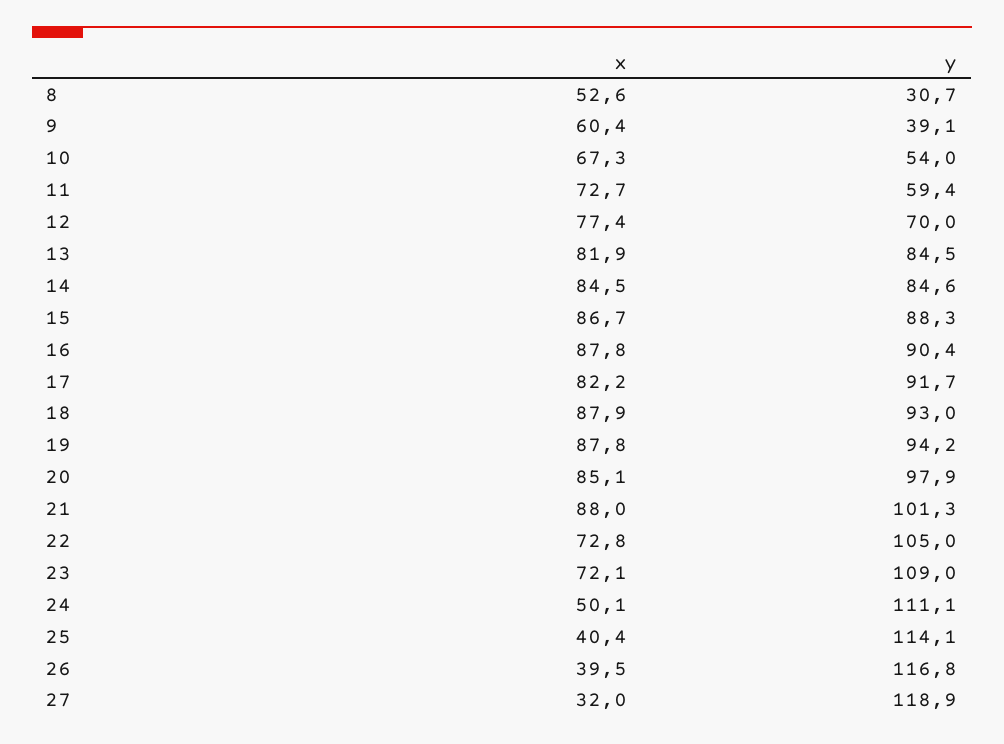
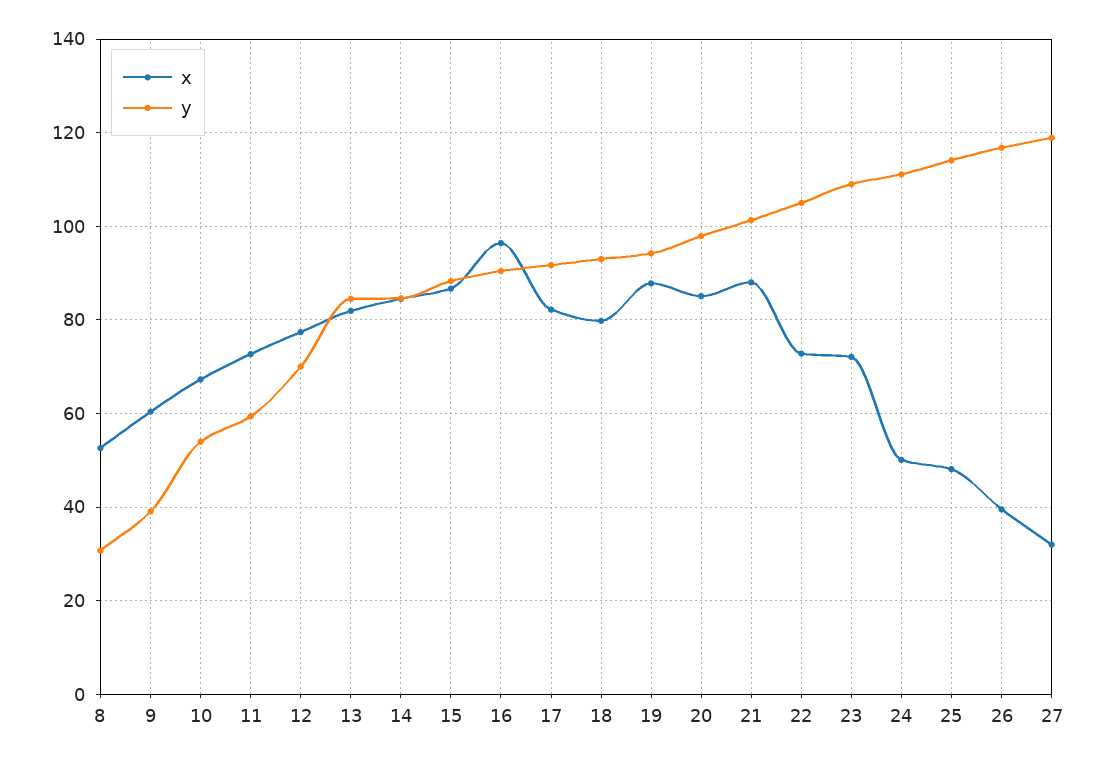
x, 16: 87.8 -> 96
x, 18: 87.9 -> 80
x, 25: 40.4 -> 48

